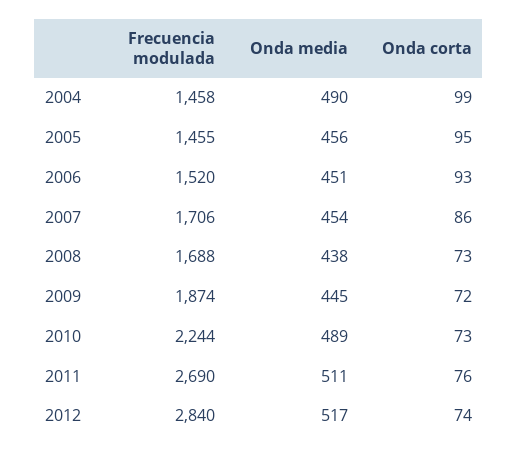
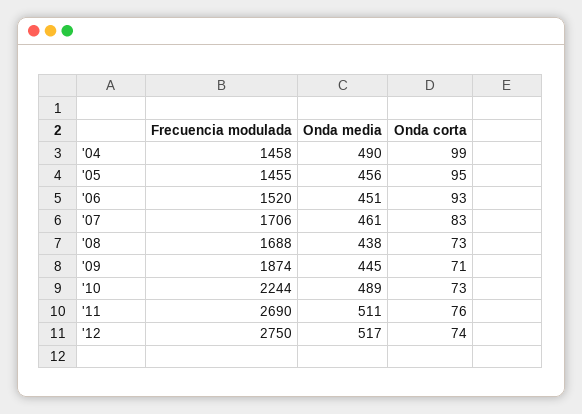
Onda media, 2007: 454 -> 461
Onda corta, 2007: 86 -> 83
Onda corta, 2009: 72 -> 71
Frecuencia modulada, 2012: 2840 -> 2750

